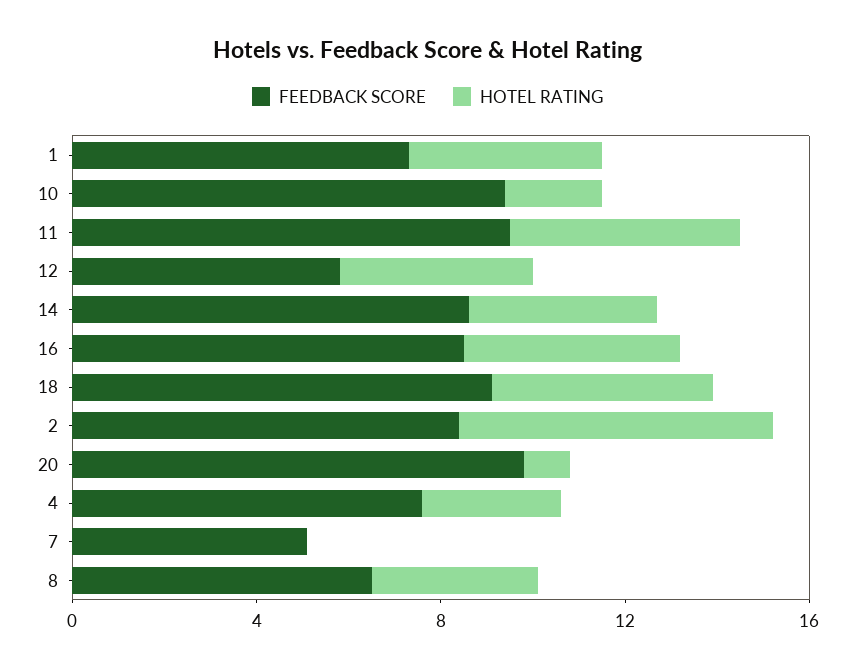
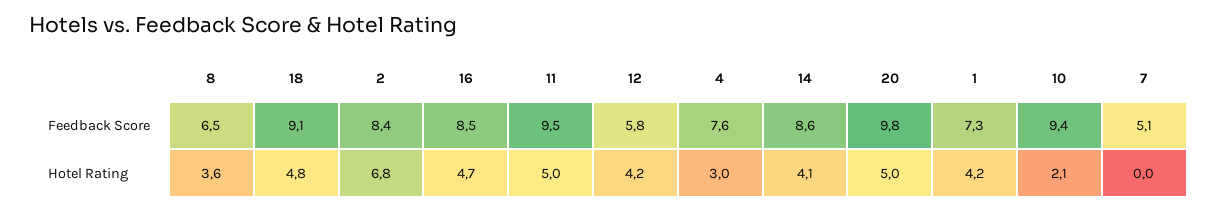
HOTEL RATING, 20: 1 -> 5

